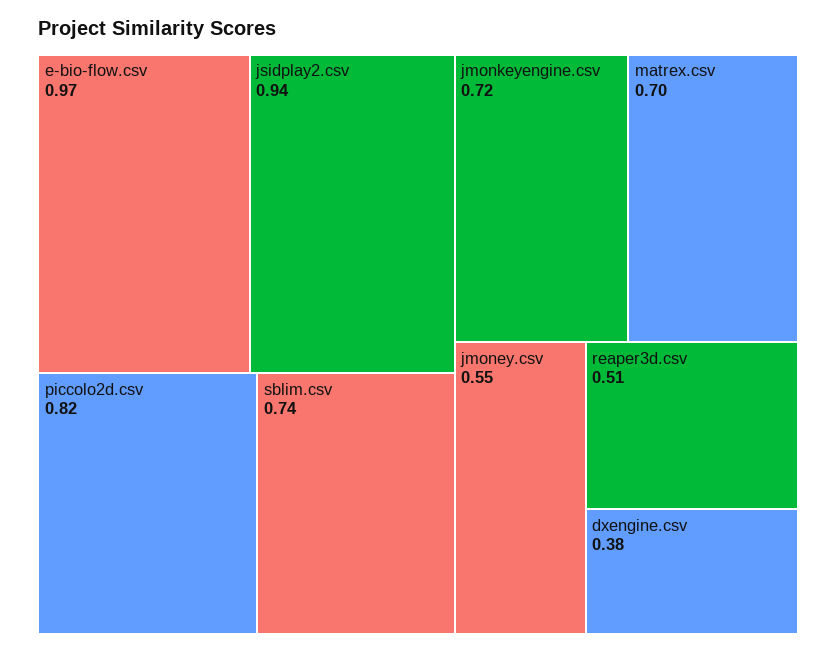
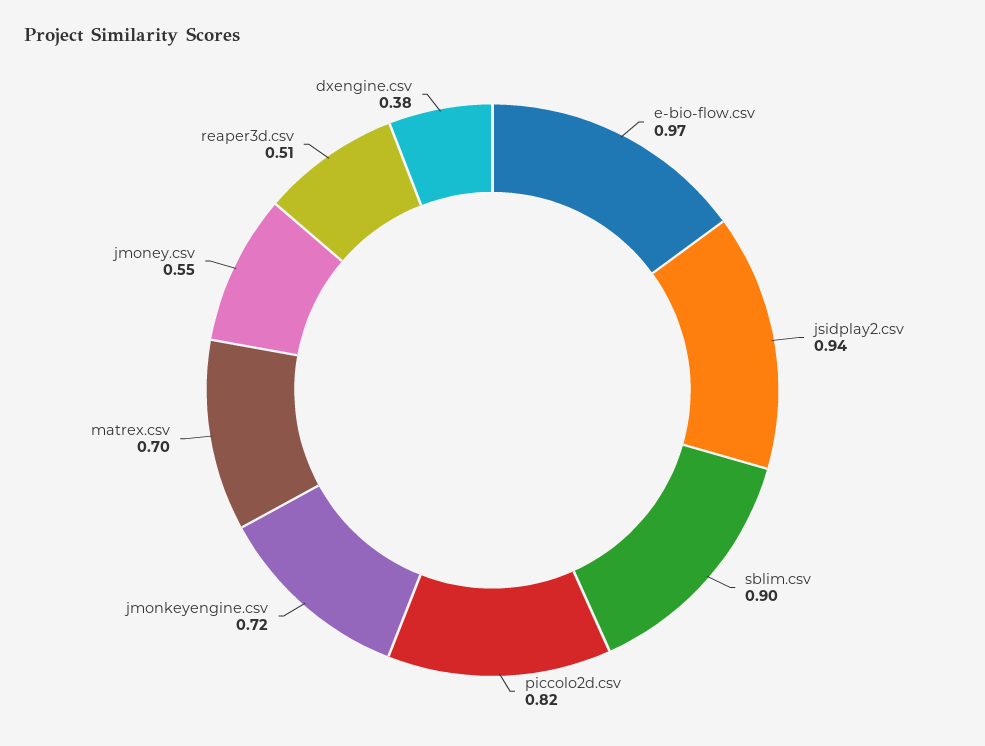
sblim.csv: 0.74 -> 0.9

